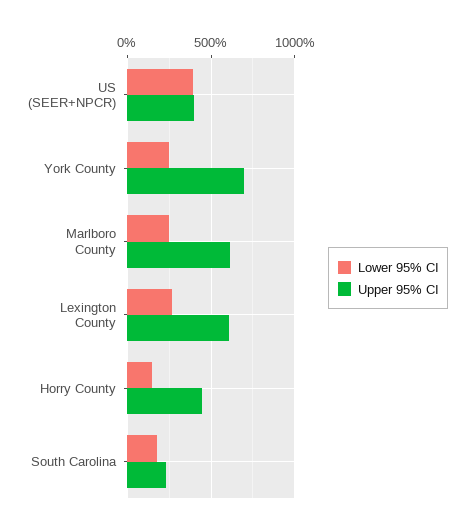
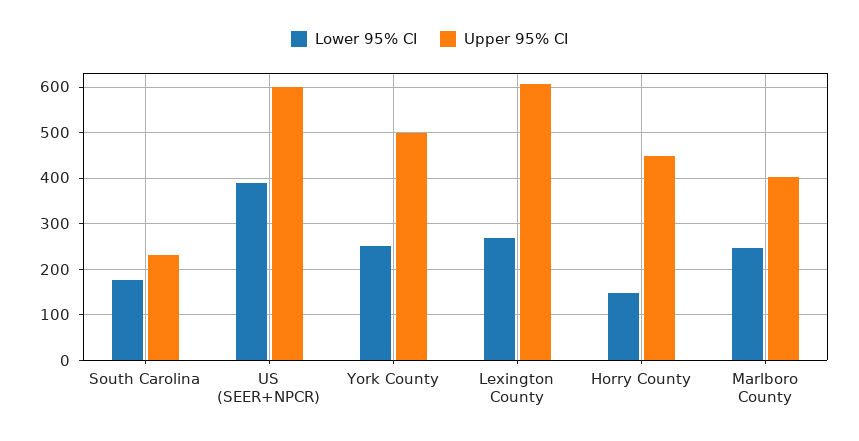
Upper 95% CI, US (SEER+NPCR): 400 -> 600
Upper 95% CI, York County: 700 -> 500
Upper 95% CI, Marlboro County: 600 -> 400

